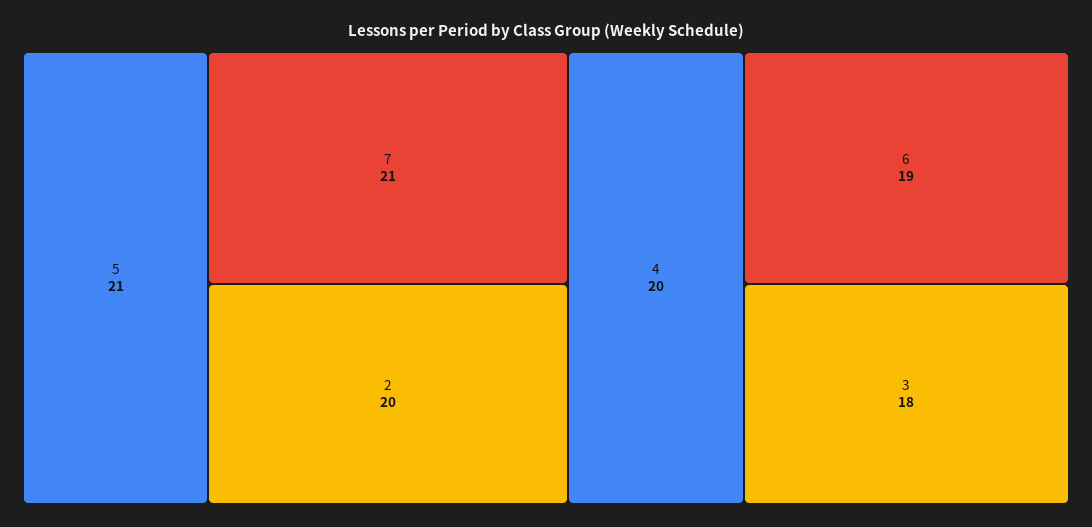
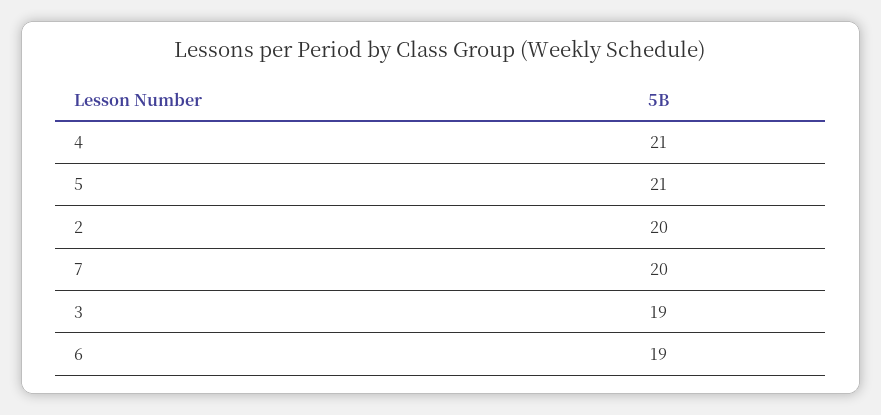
7: 21 -> 20
4: 20 -> 21
3: 18 -> 19

